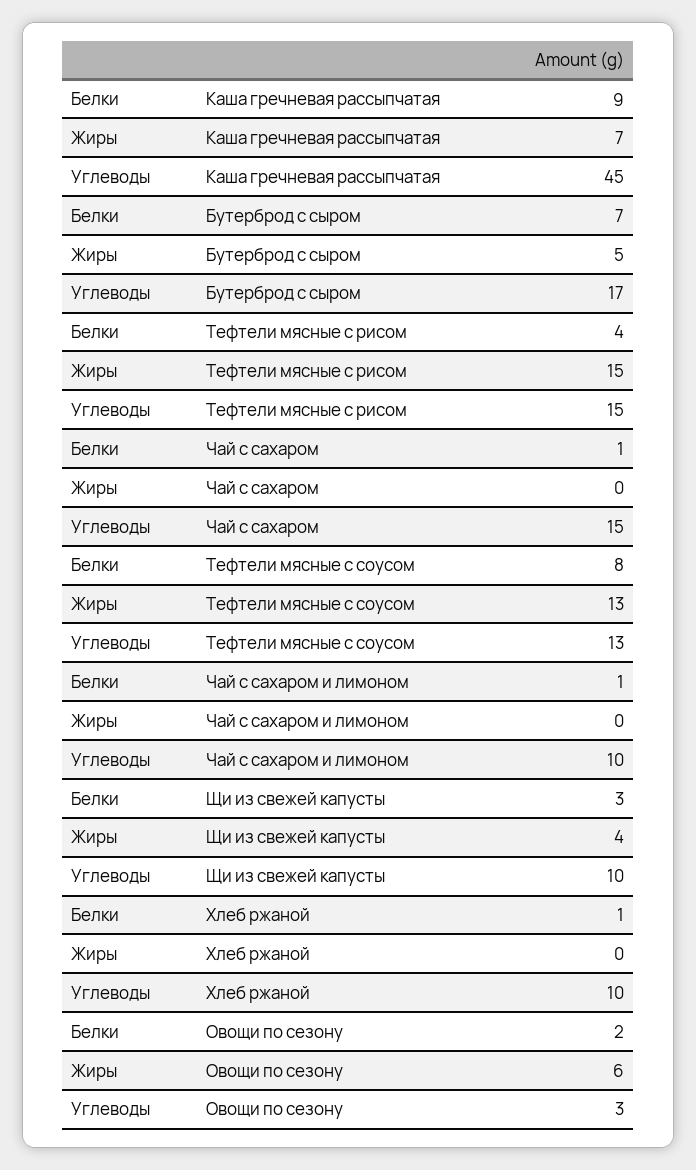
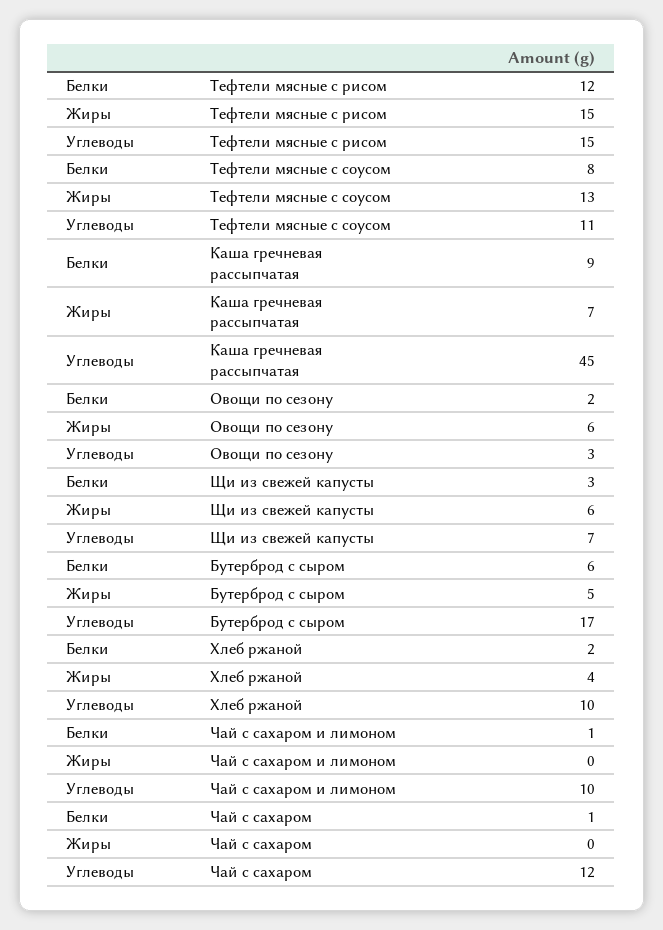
Белки, Бутерброд с сыром: 7 -> 6
Белки, Тефтели мясные с рисом: 4 -> 12
Углеводы, Чай с сахаром: 15 -> 12
Углеводы, Тефтели мясные с соусом: 13 -> 11
Жиры, Щи из свежей капусты: 4 -> 6
Углеводы, Щи из свежей капусты: 10 -> 7
Белки, Хлеб ржаной: 1 -> 2
Жиры, Хлеб ржаной: 0 -> 4

